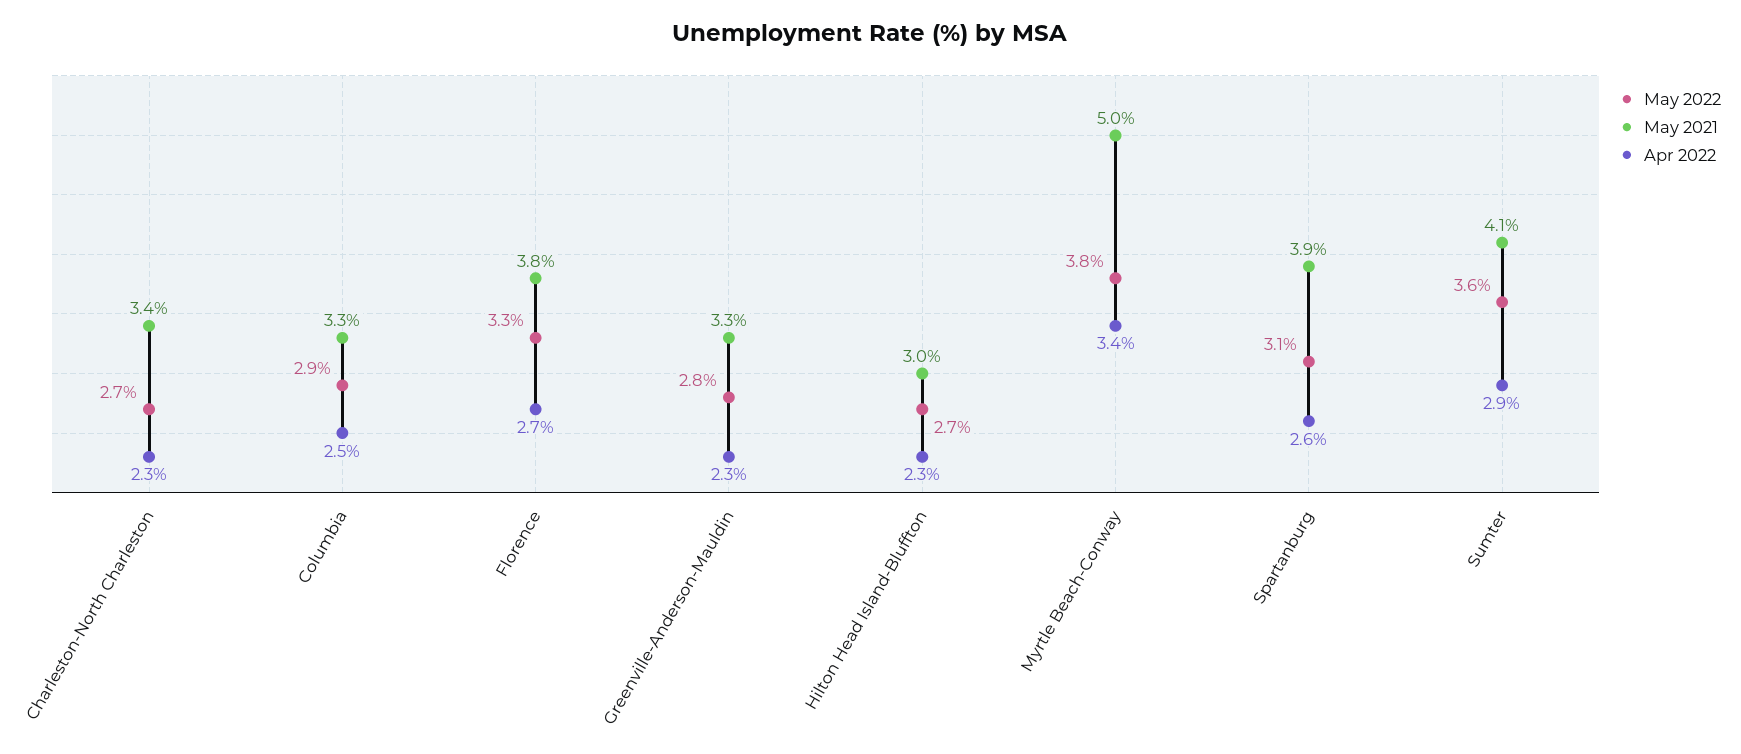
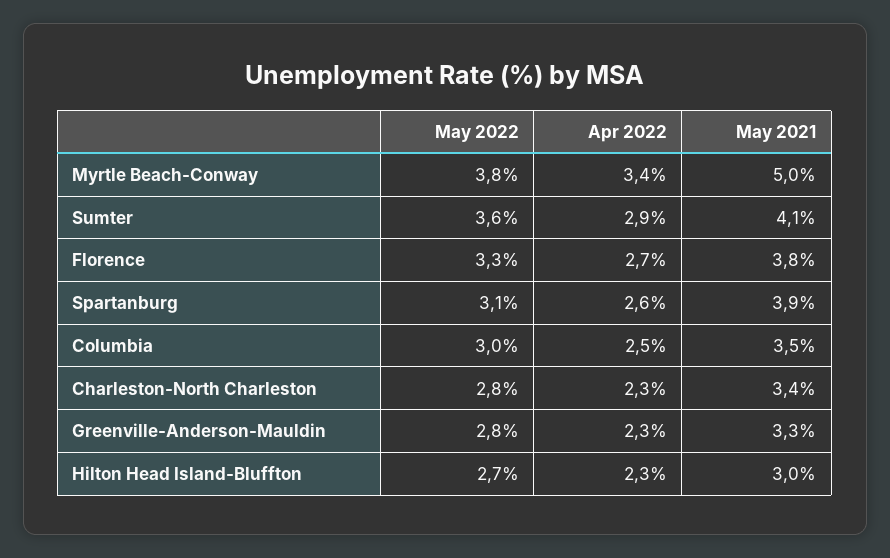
May 2022, Charleston-North Charleston: 2.7 -> 2.8
May 2022, Columbia: 2.9 -> 3
May 2021, Columbia: 3.3 -> 3.5

